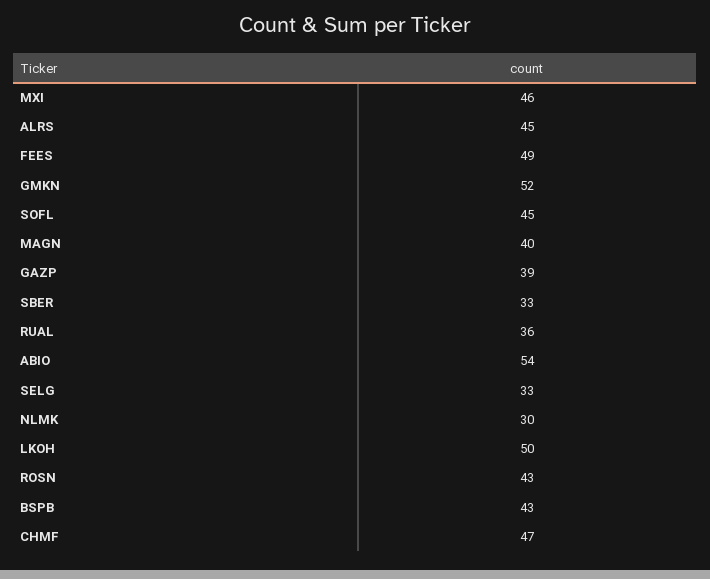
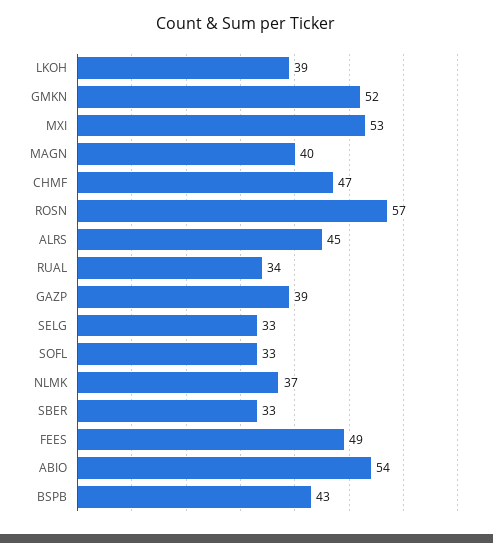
MXI: 46 -> 53
SOFL: 45 -> 33
RUAL: 36 -> 34
NLMK: 30 -> 37
LKOH: 50 -> 39
ROSN: 43 -> 57

